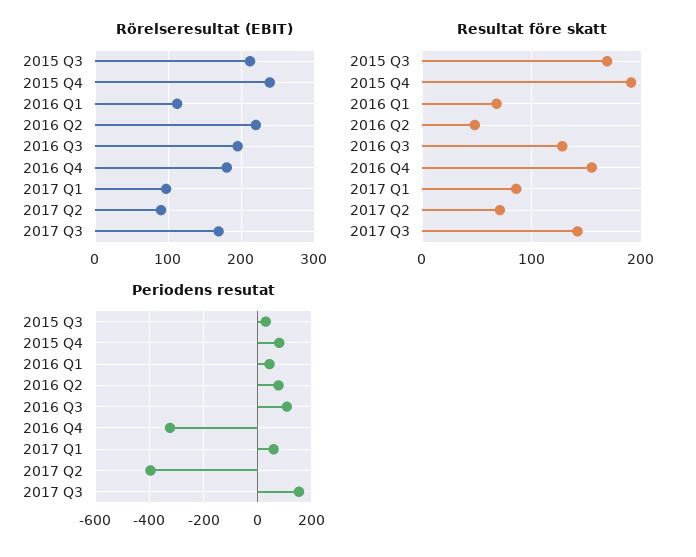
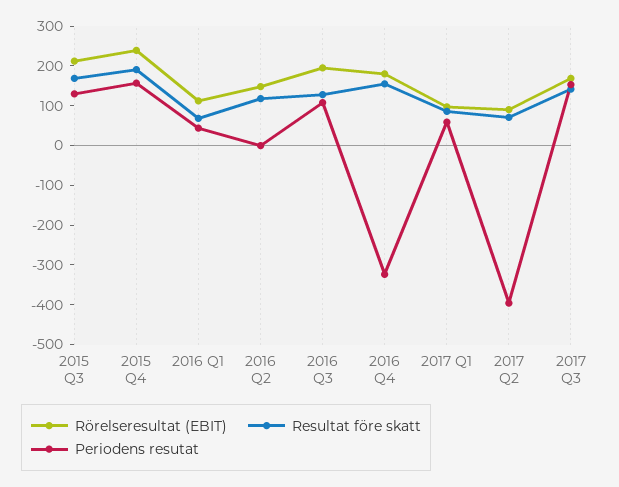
Rörelseresultat (EBIT), 2016 Q2: 220 -> 150
Resultat före skatt, 2016 Q2: 50 -> 125
Periodens resutat, 2015 Q3: 25 -> 125
Periodens resutat, 2015 Q4: 75 -> 150
Periodens resutat, 2016 Q2: 75 -> 0

